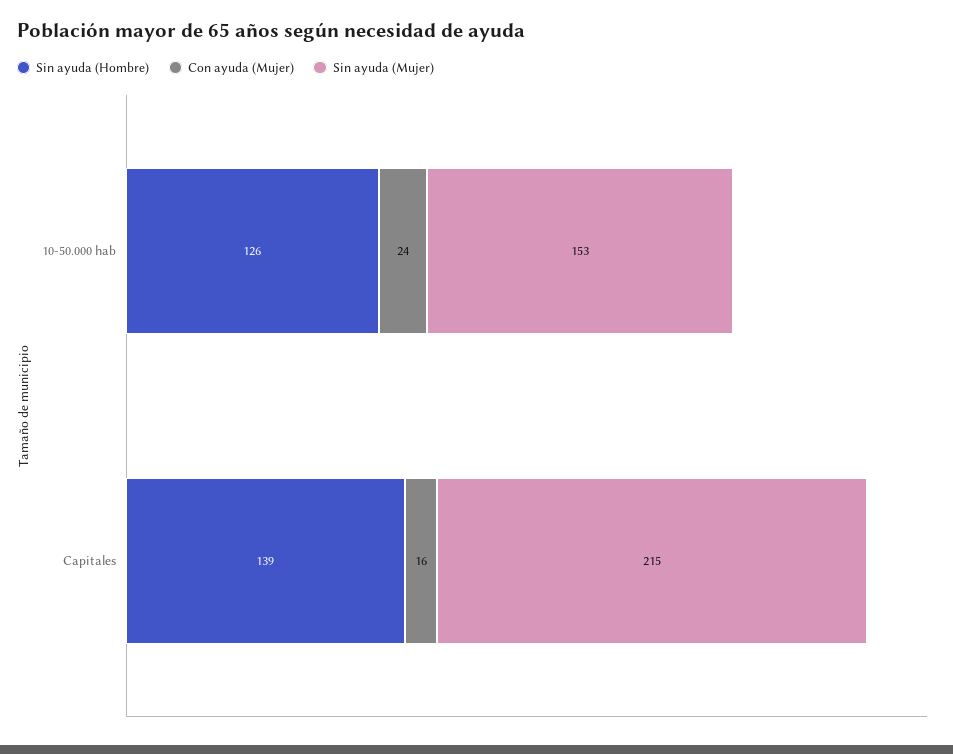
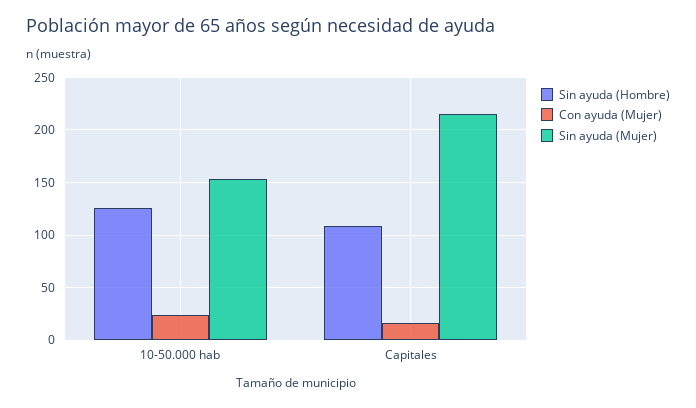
Sin ayuda (Hombre), Capitales: 139 -> 110

